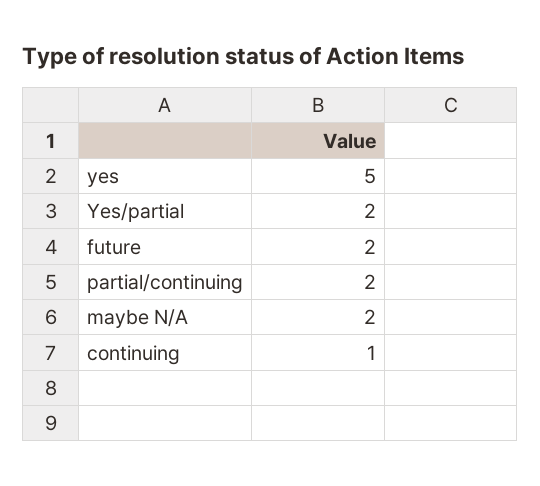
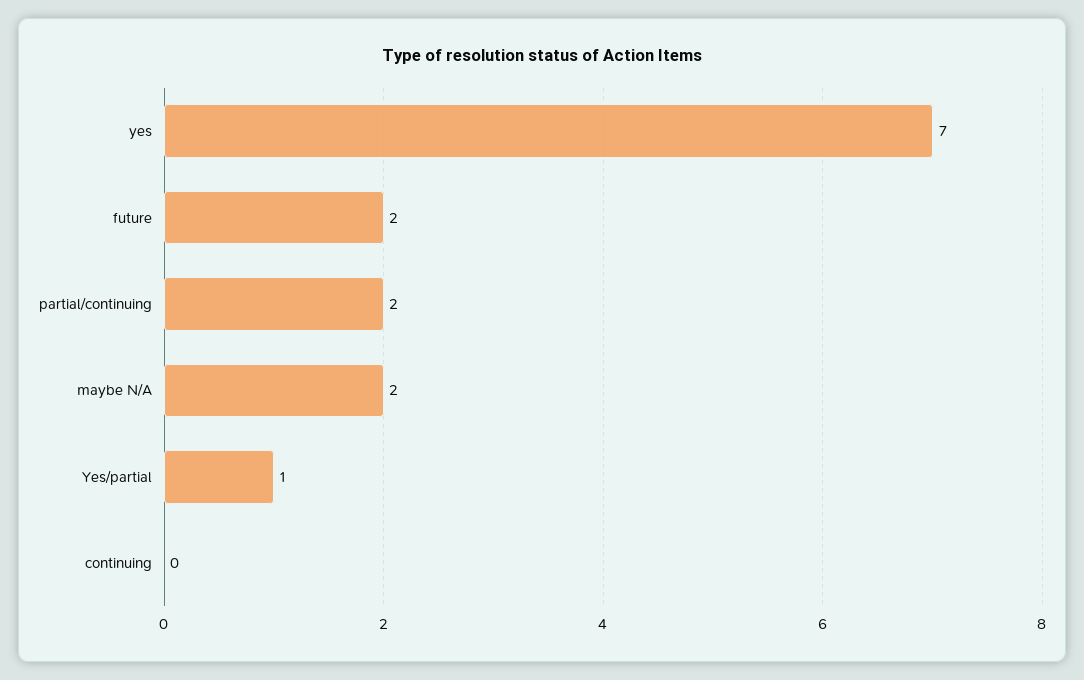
yes: 5 -> 7
Yes/partial: 2 -> 1
continuing: 1 -> 0

